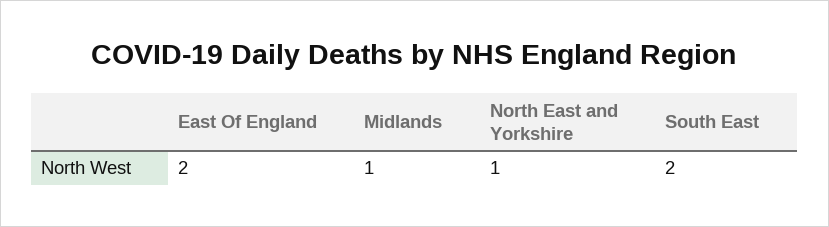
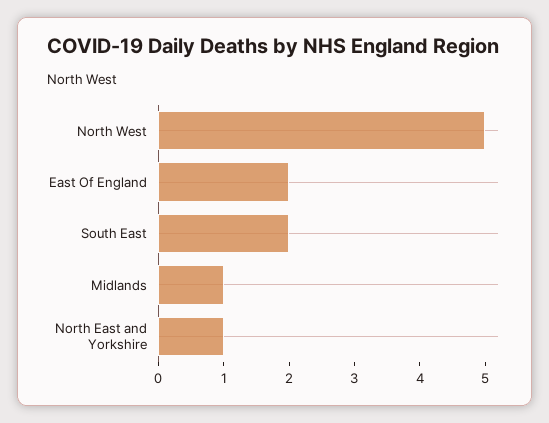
North West: none -> 5

